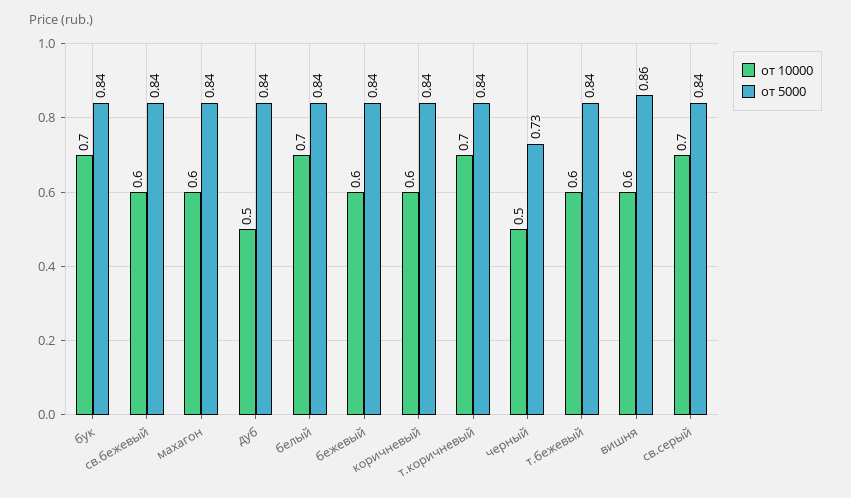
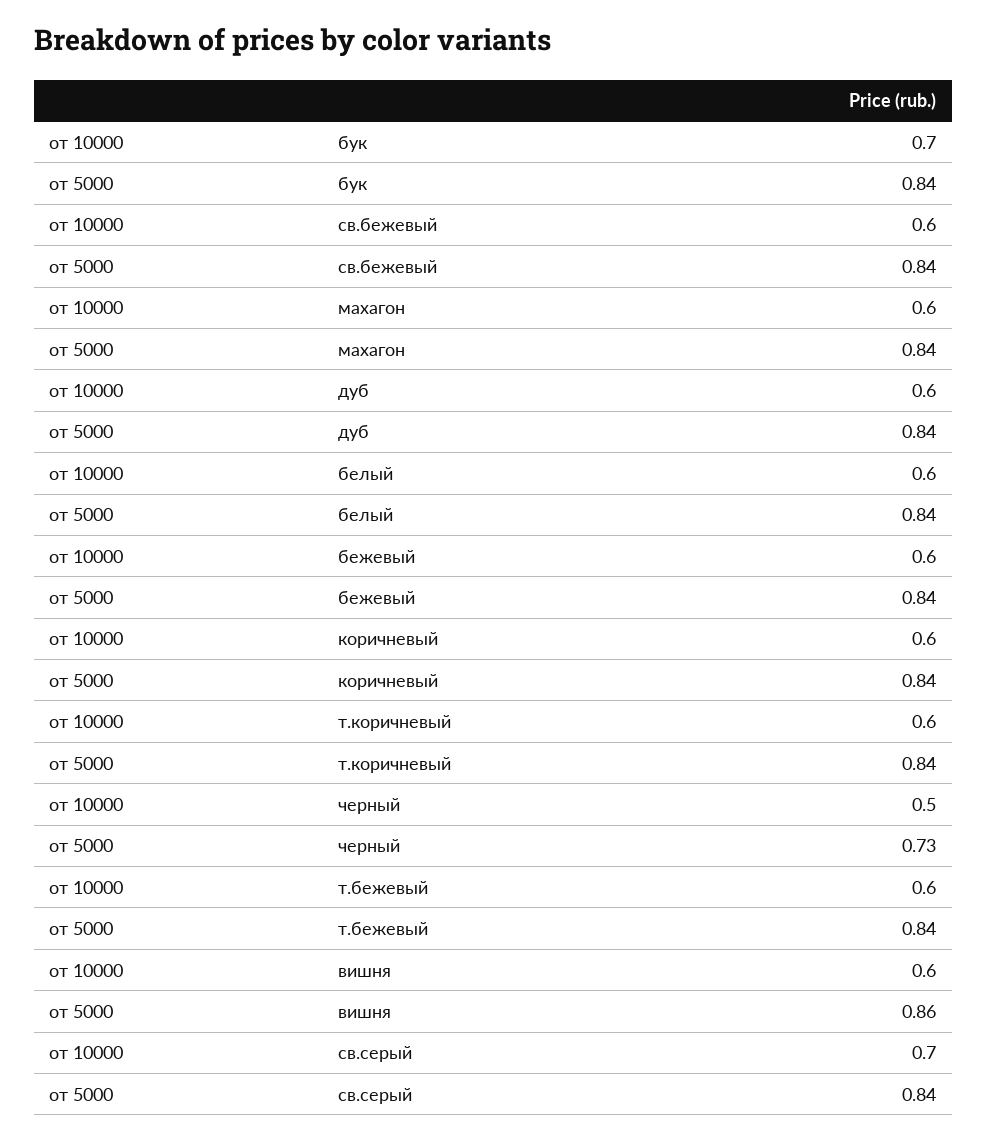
от 10000, дуб: 0.5 -> 0.6
от 10000, белый: 0.7 -> 0.6
от 10000, т.коричневый: 0.7 -> 0.6

